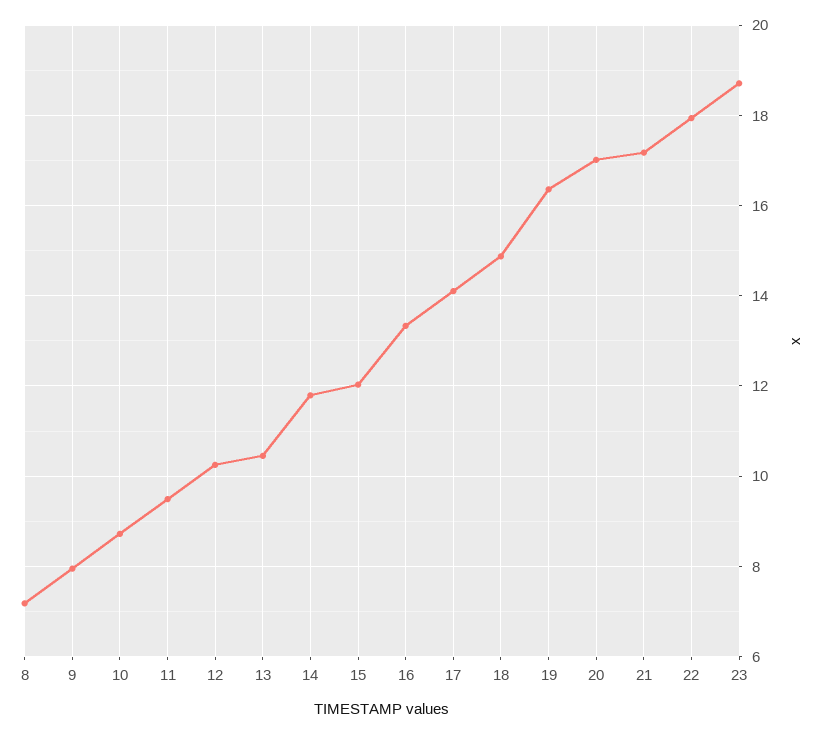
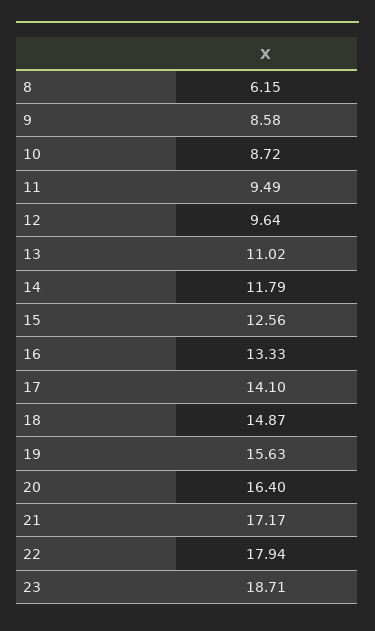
8: 7.2 -> 6.15
9: 8 -> 8.58
12: 10.2 -> 9.64
13: 10.4 -> 11.02
15: 12 -> 12.56
19: 16.4 -> 15.63
20: 17 -> 16.4

